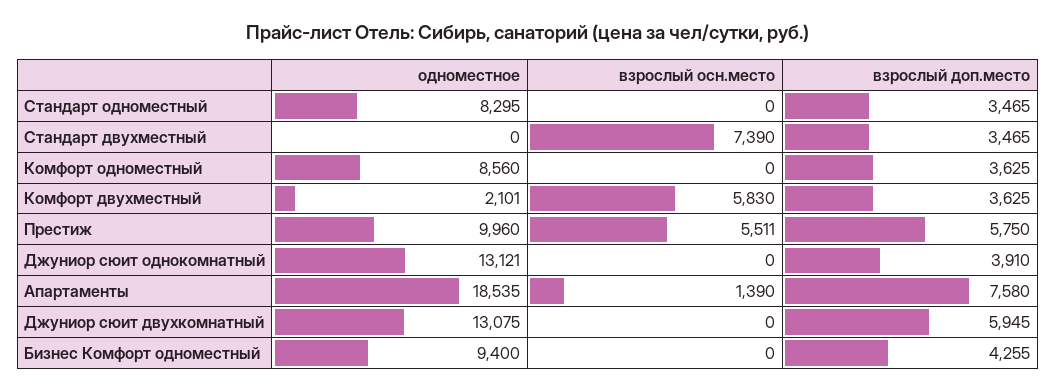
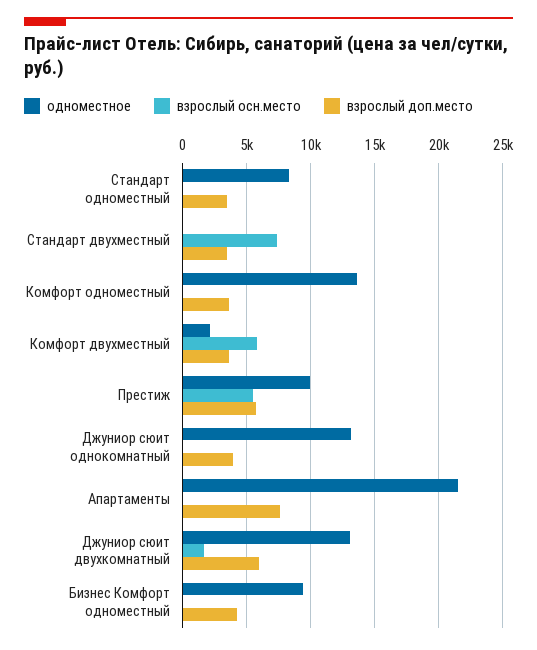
одноместное, Комфорт одноместный: 8560 -> 13500
одноместное, Апартаменты: 18535 -> 21500
взрослый осн.место, Апартаменты: 1390 -> 0
взрослый осн.место, Джуниор сюит двухкомнатный: 0 -> 1500

